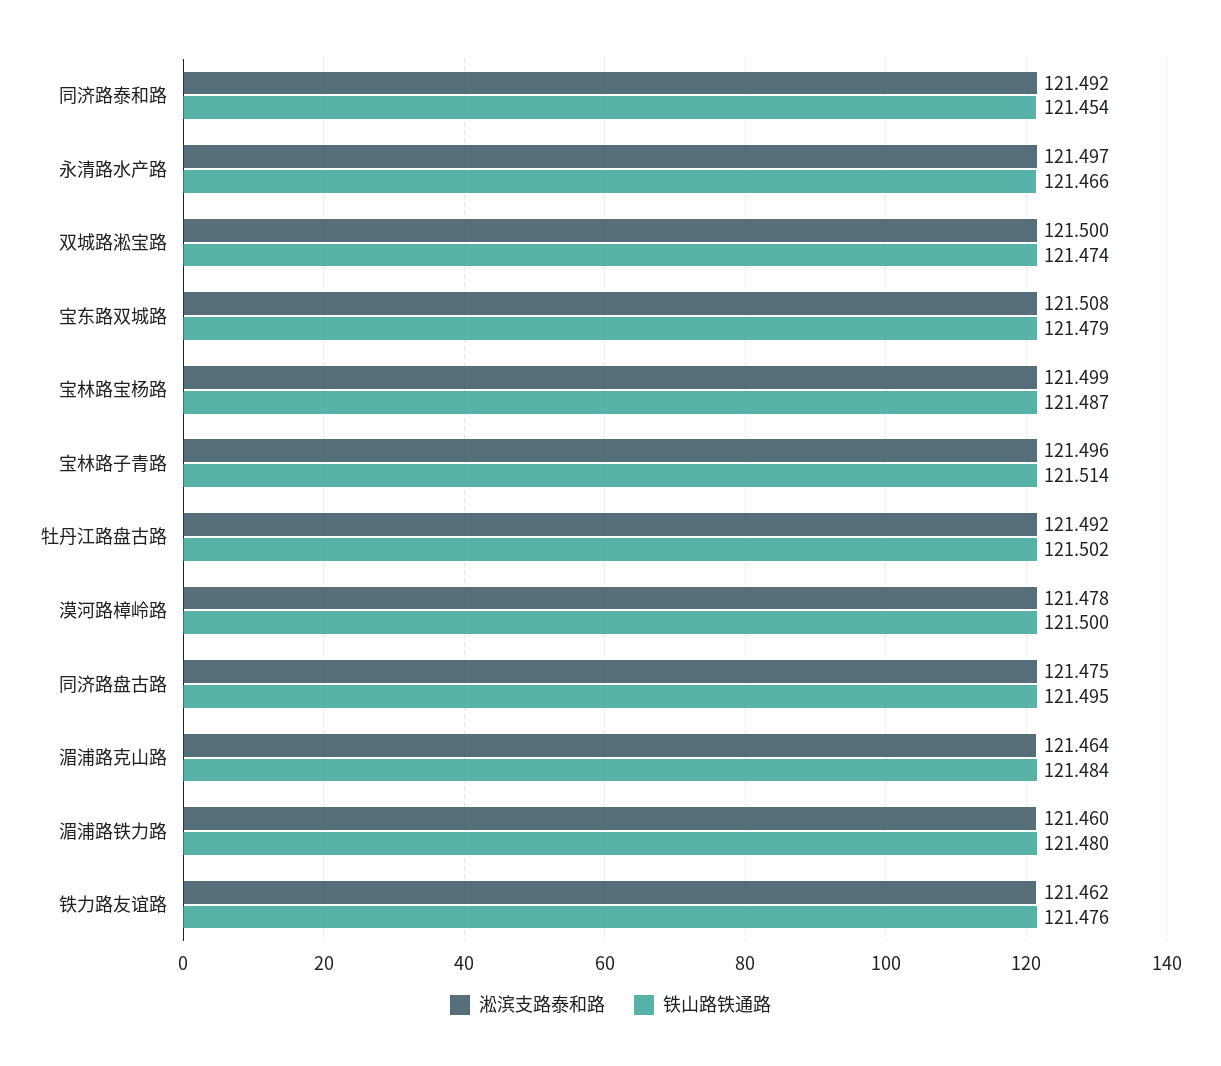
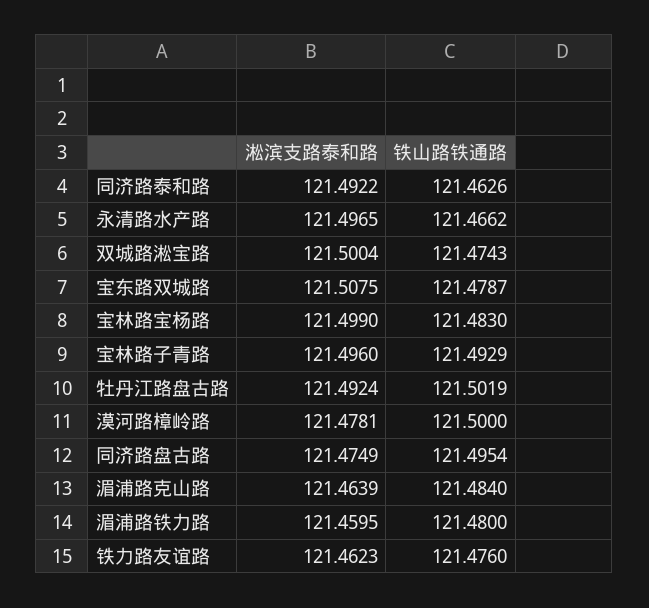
铁山路铁通路, 同济路泰和路: 121.454 -> 121.4626
铁山路铁通路, 宝林路宝杨路: 121.487 -> 121.483
铁山路铁通路, 宝林路子青路: 121.514 -> 121.4929

